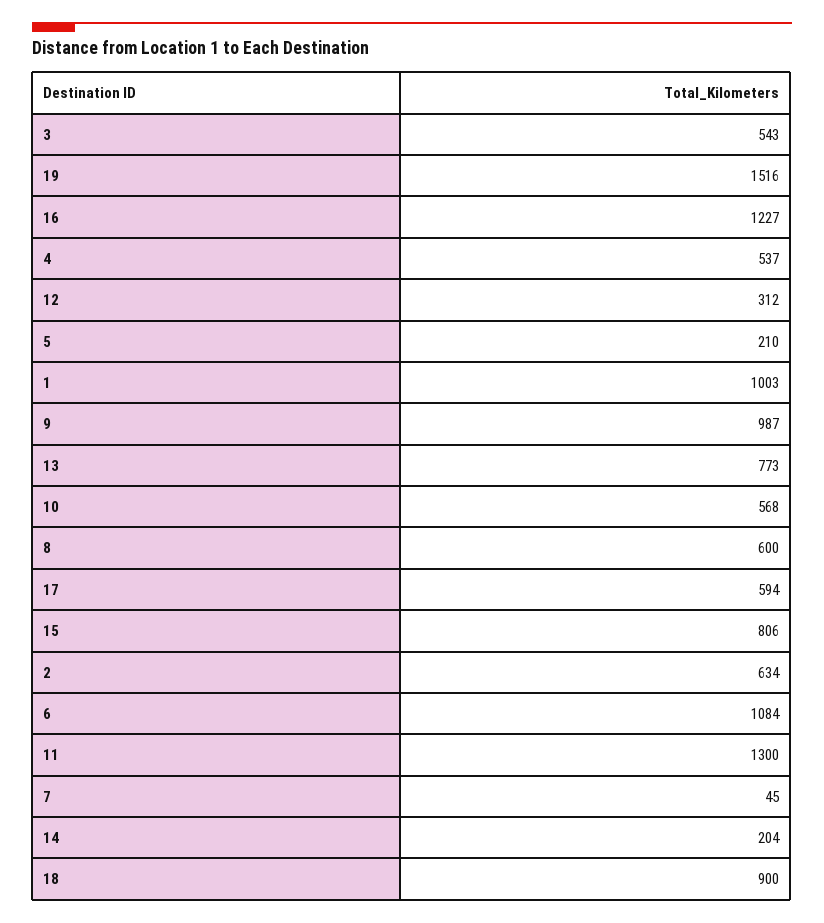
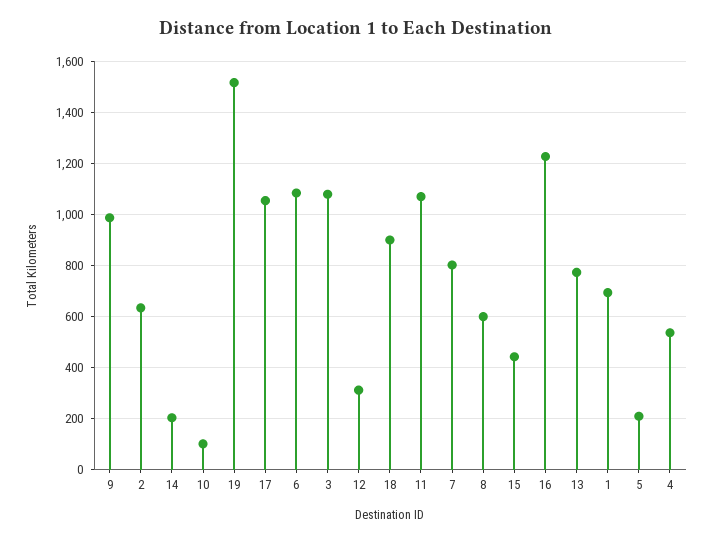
3: 543 -> 1075
1: 1003 -> 700
10: 568 -> 100
17: 594 -> 1050
15: 806 -> 450
11: 1300 -> 1075
7: 45 -> 800

